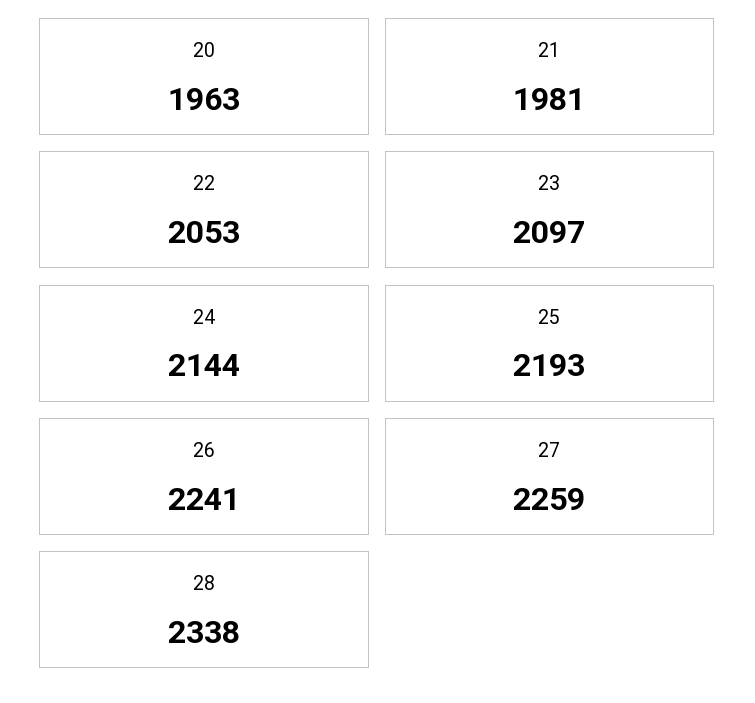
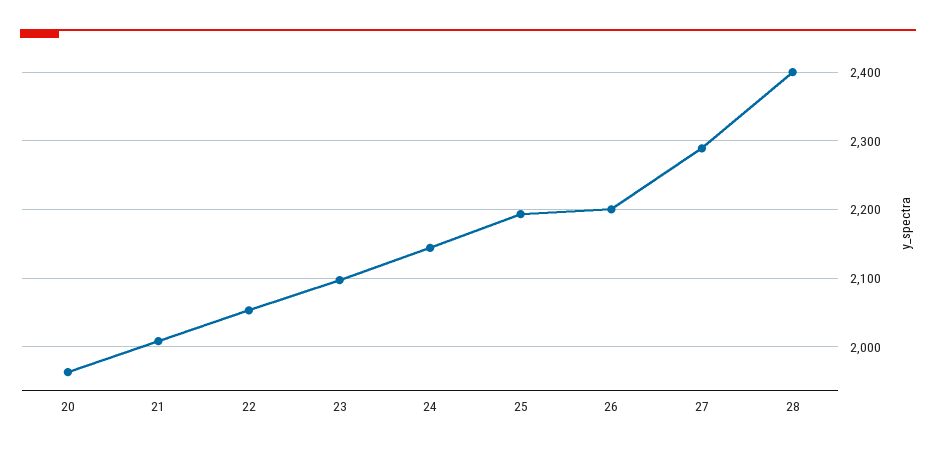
21: 1981 -> 2010
26: 2241 -> 2200
27: 2259 -> 2290
28: 2338 -> 2400

